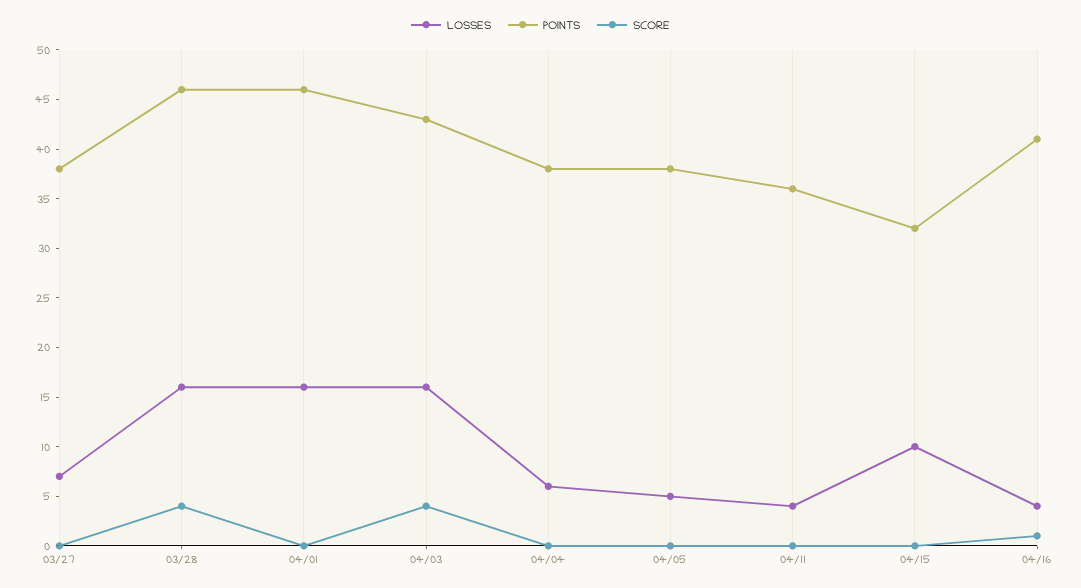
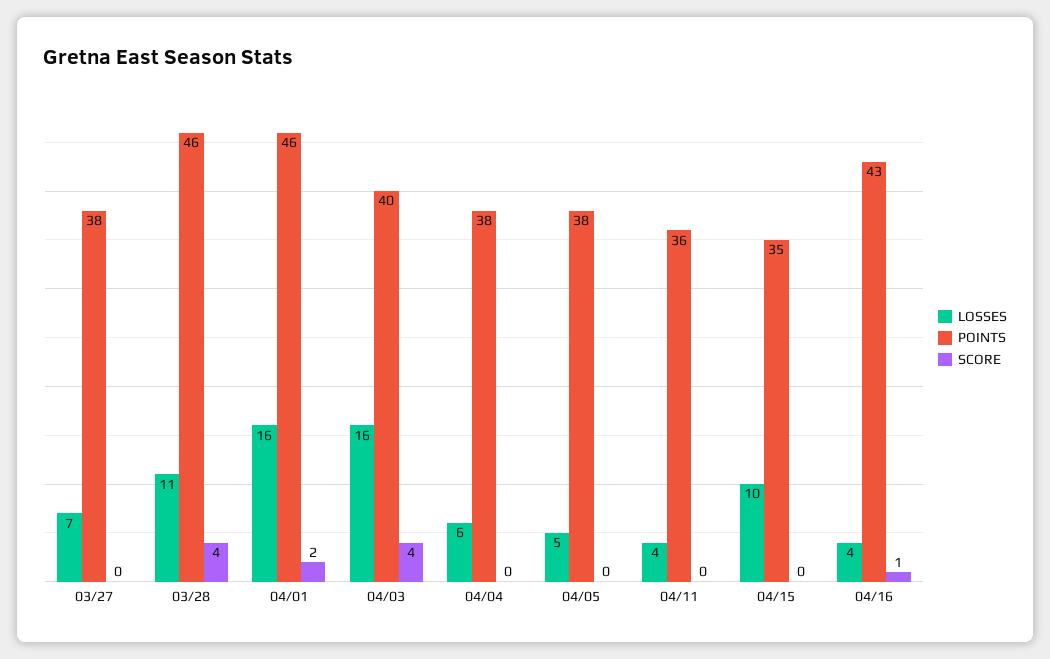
LOSSES, 03/28: 16 -> 11
SCORE, 04/01: 0 -> 2
POINTS, 04/03: 43 -> 40
POINTS, 04/15: 32 -> 35
POINTS, 04/16: 41 -> 43

